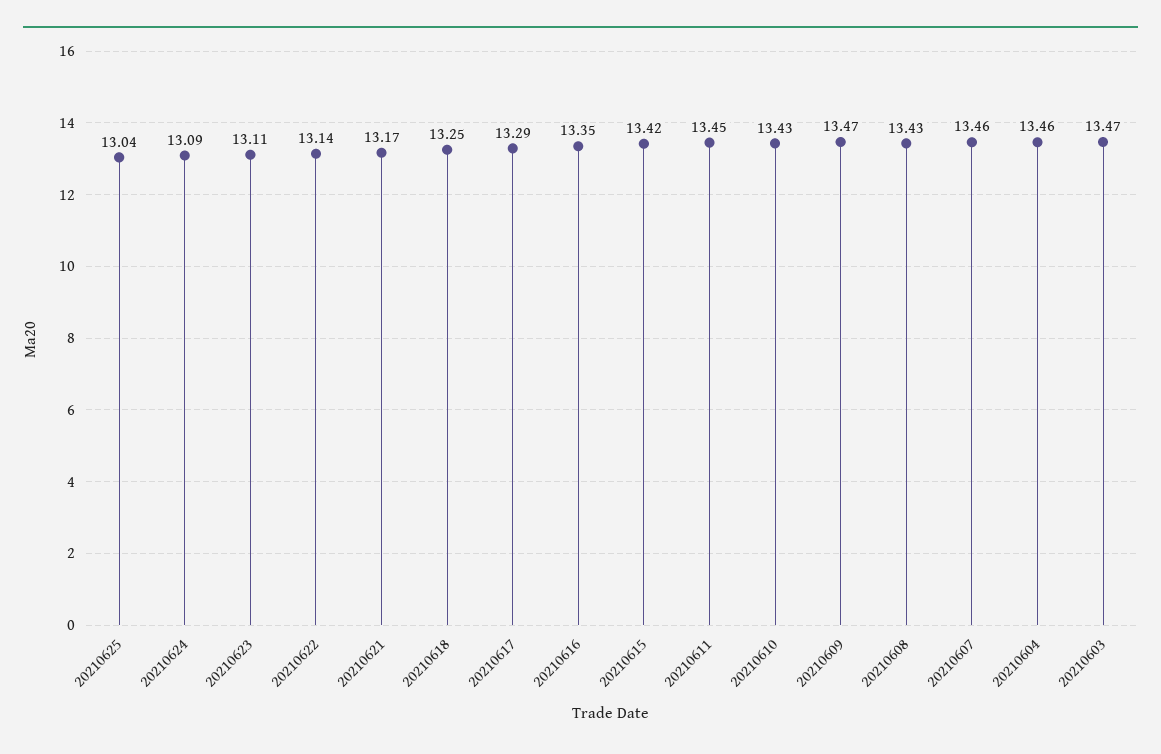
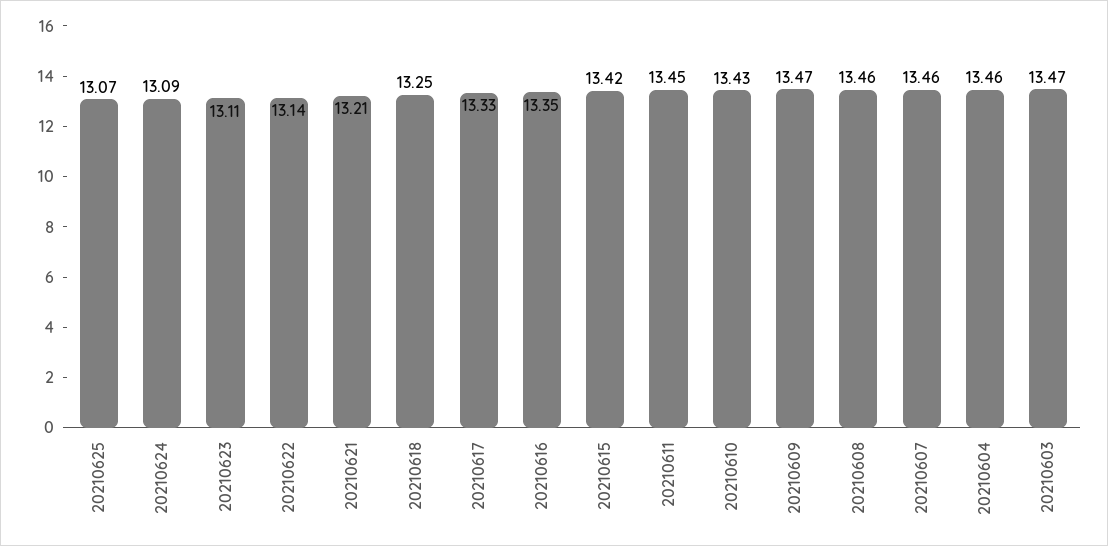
20210625: 13.04 -> 13.07
20210621: 13.17 -> 13.21
20210617: 13.29 -> 13.33
20210608: 13.43 -> 13.46

